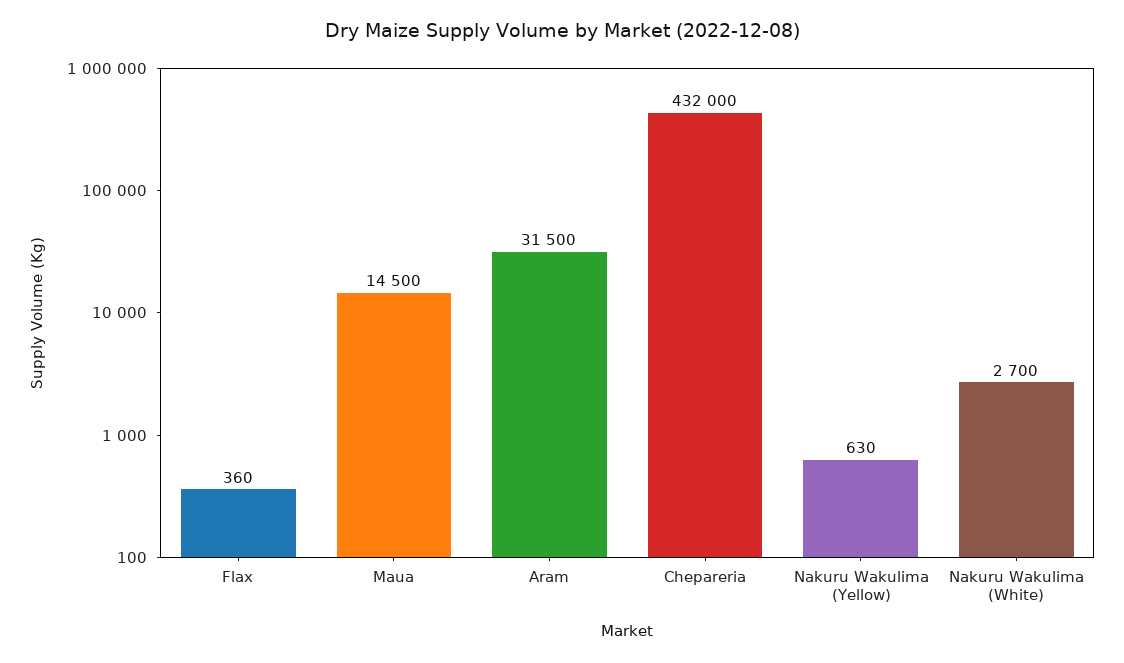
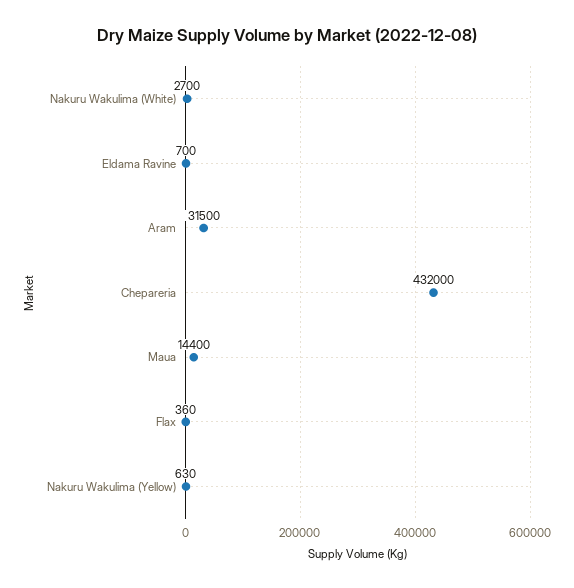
Maua: 14500 -> 14400
Eldama Ravine: none -> 700

